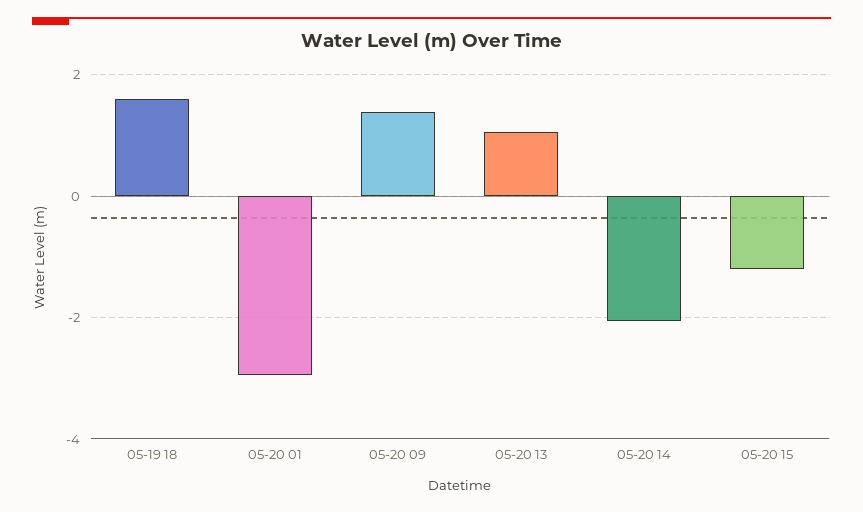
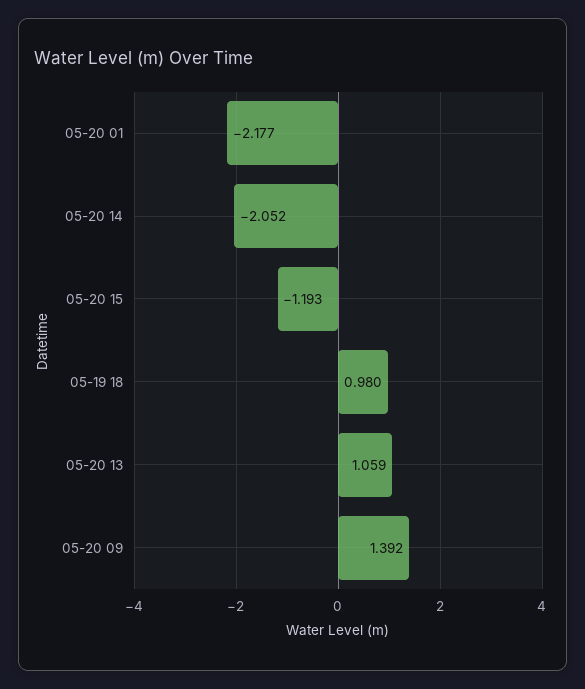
05-19 18: 1.6 -> 0.98
05-20 01: -3 -> -2.177

